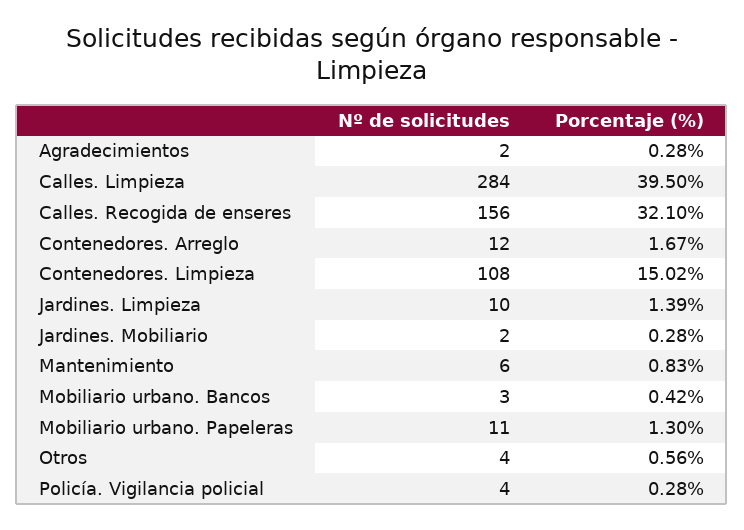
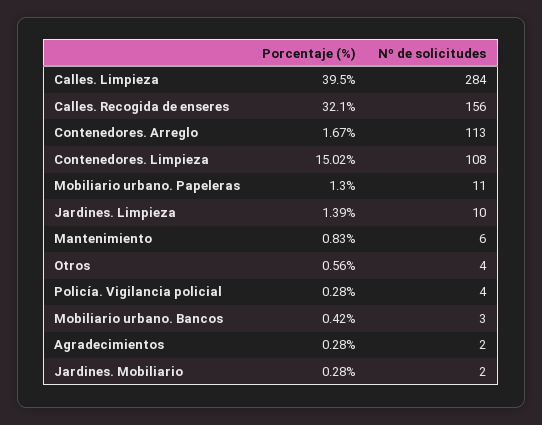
Nº de solicitudes, Contenedores. Arreglo: 12 -> 113

